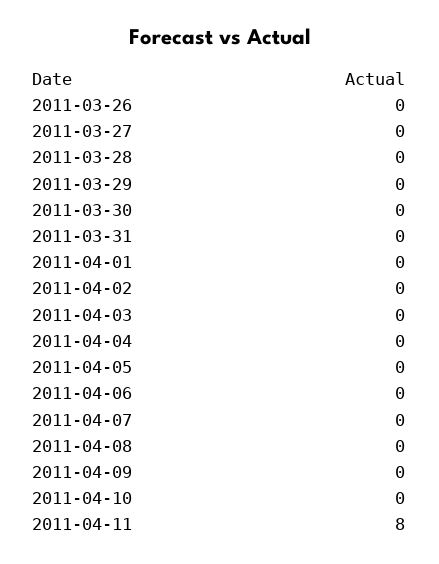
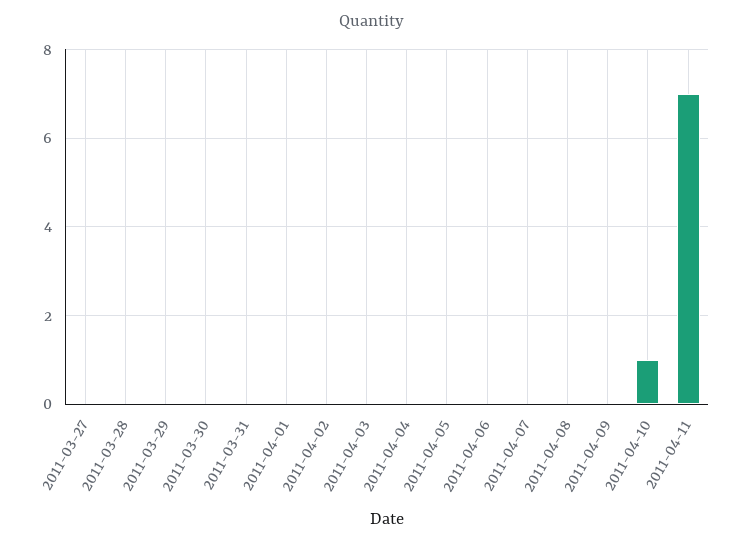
2011-03-26: 0 -> none
2011-04-10: 0 -> 1
2011-04-11: 8 -> 7

